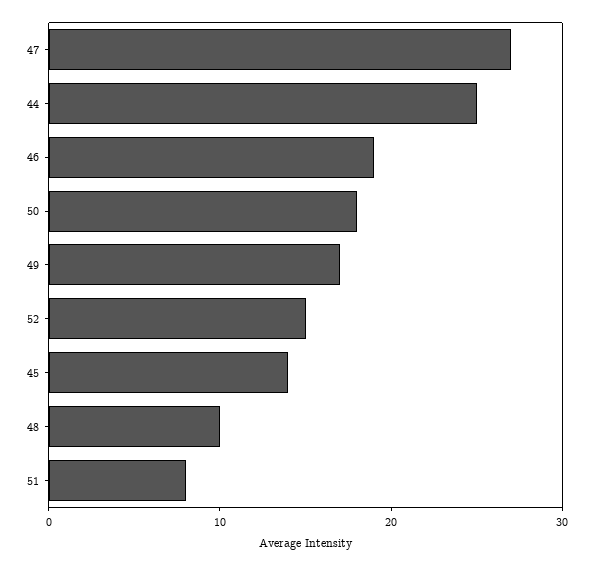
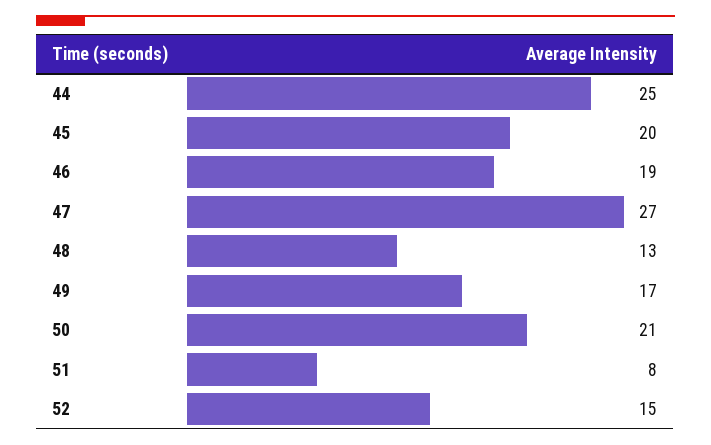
50: 18 -> 21
45: 14 -> 20
48: 10 -> 13

